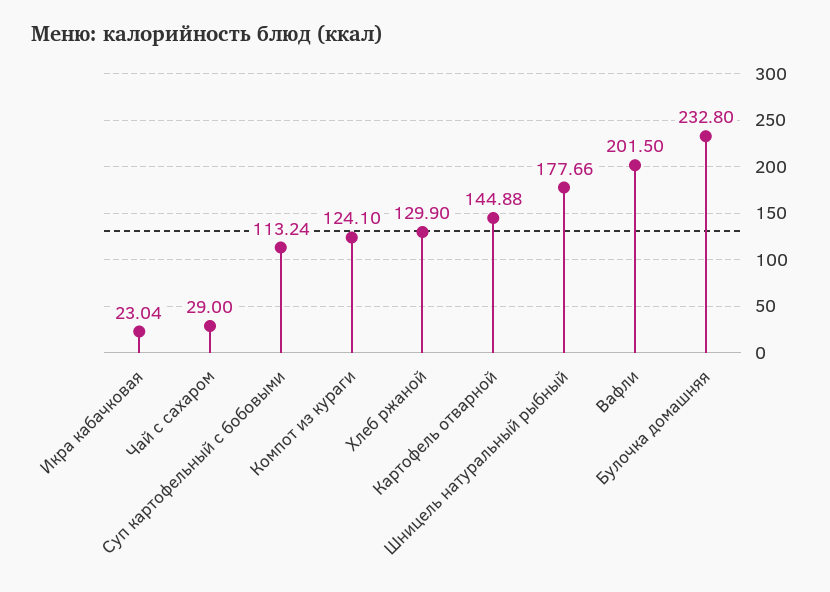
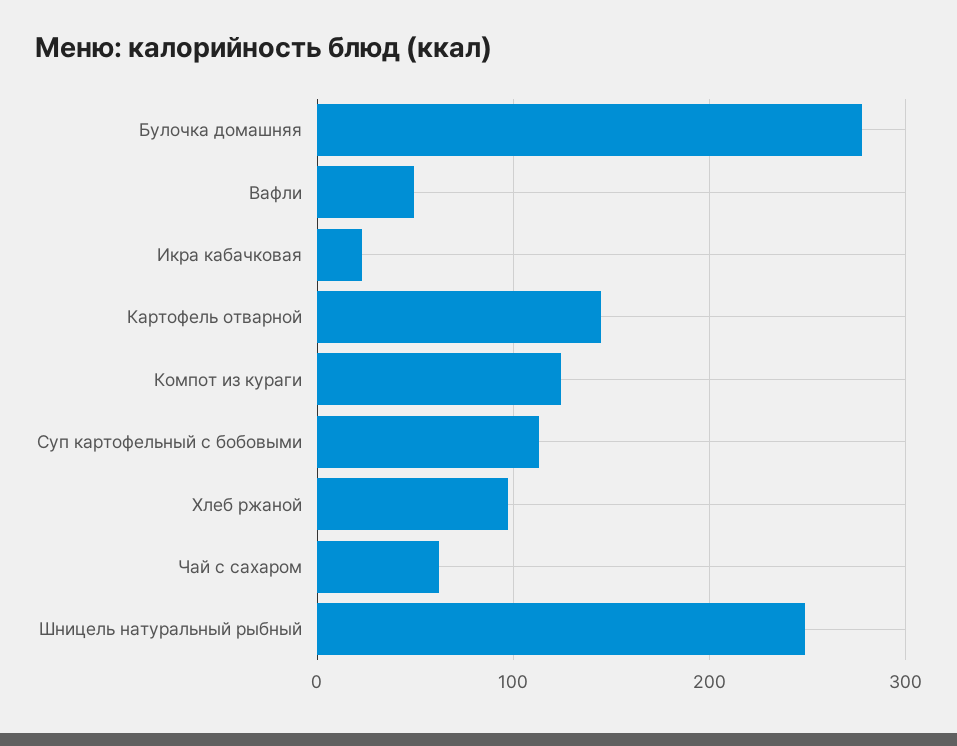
Чай с сахаром: 29 -> 60
Хлеб ржаной: 129.9 -> 100
Шницель натуральный рыбный: 177.66 -> 250
Вафли: 201.5 -> 50
Булочка домашняя: 232.8 -> 280

